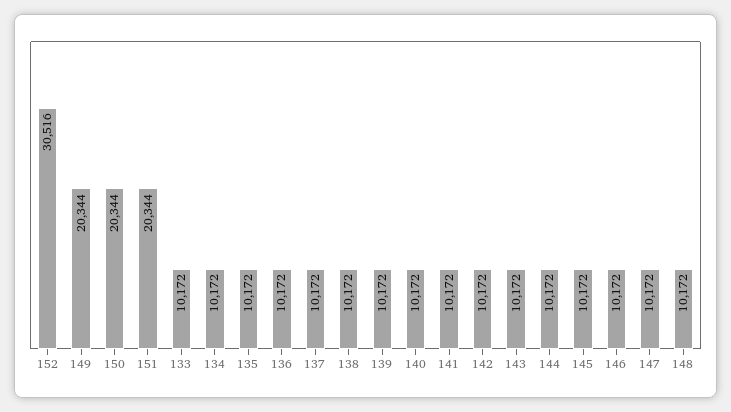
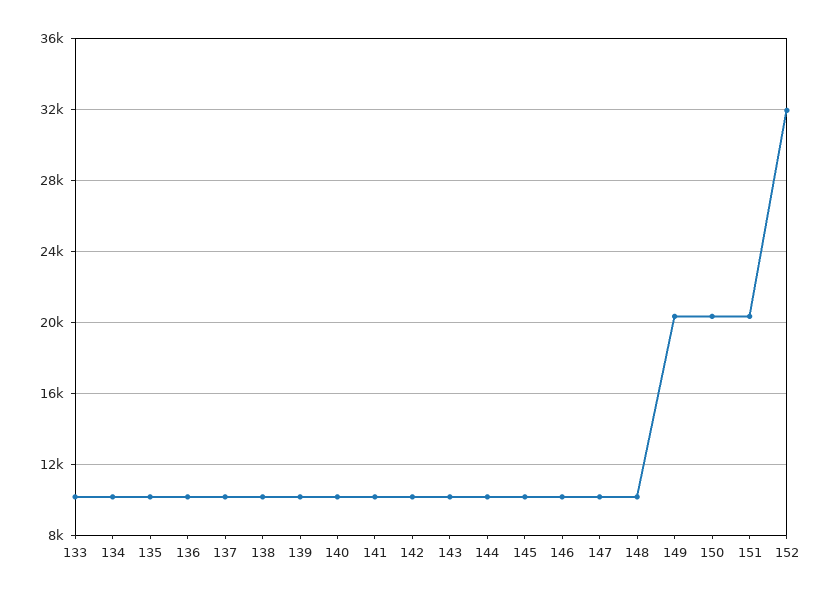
152: 30516 -> 32000

